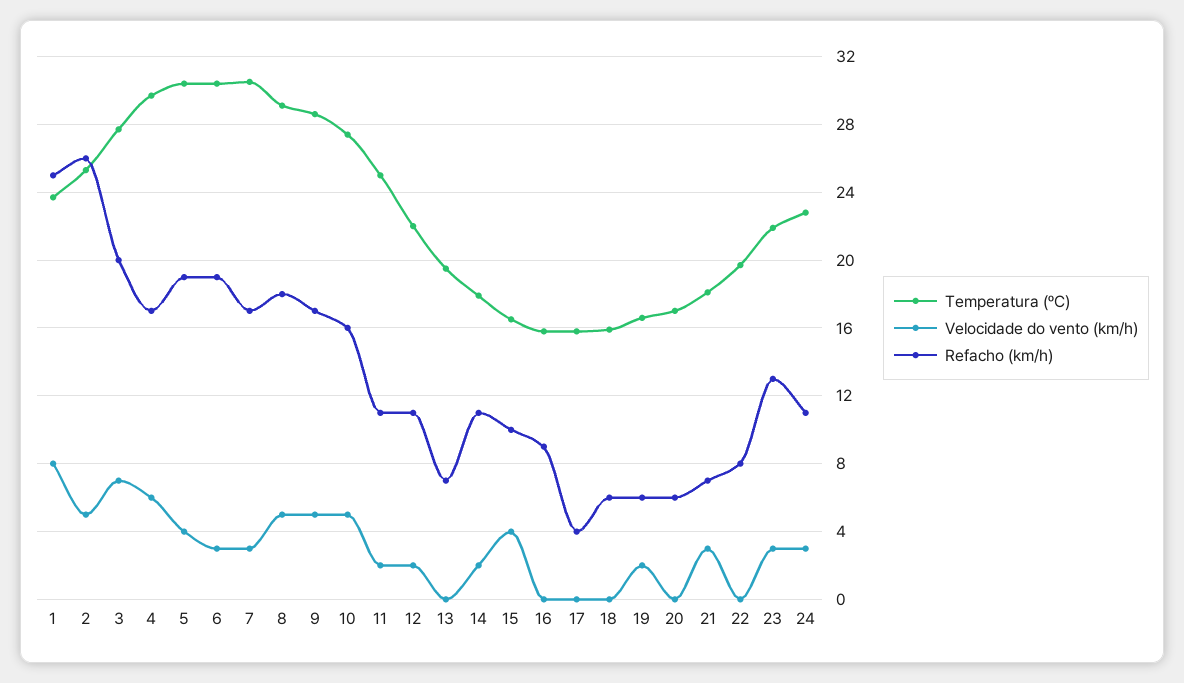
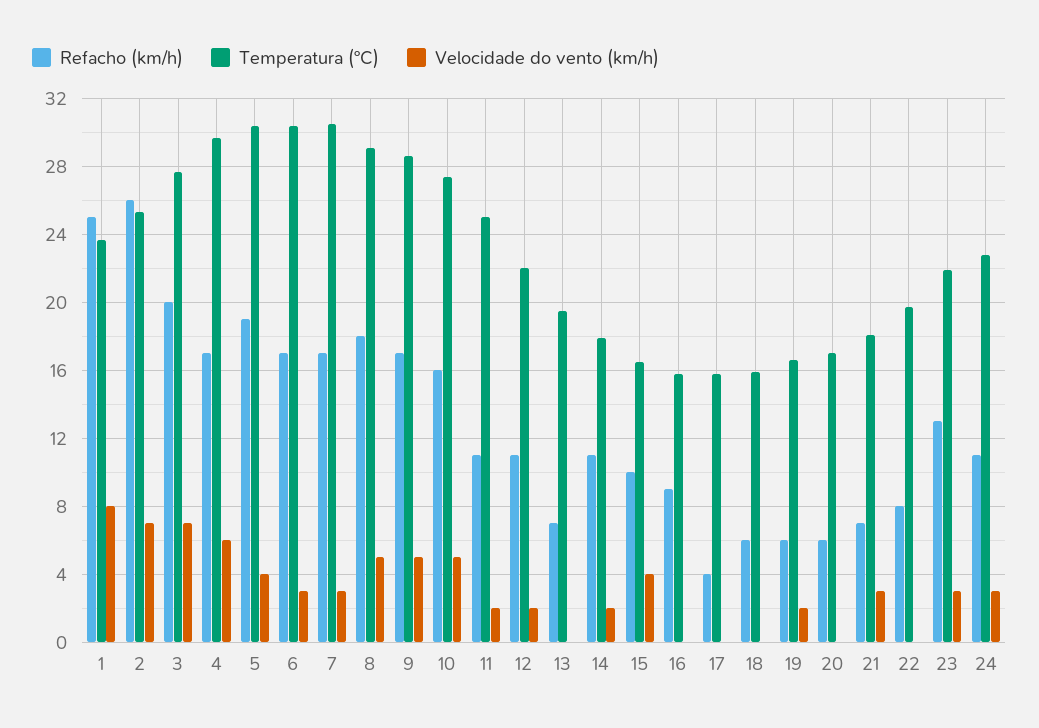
Velocidade do vento (km/h), 2: 5 -> 7
Refacho (km/h), 6: 19 -> 17

